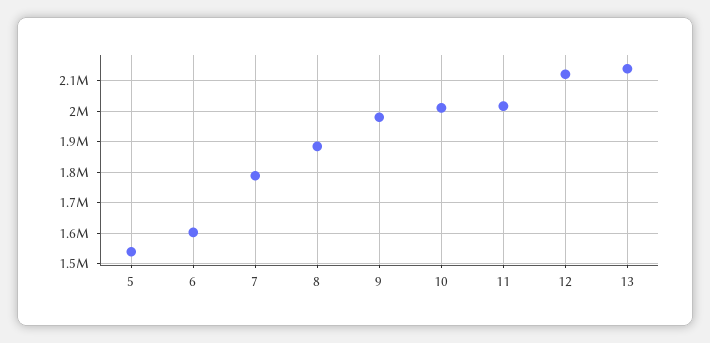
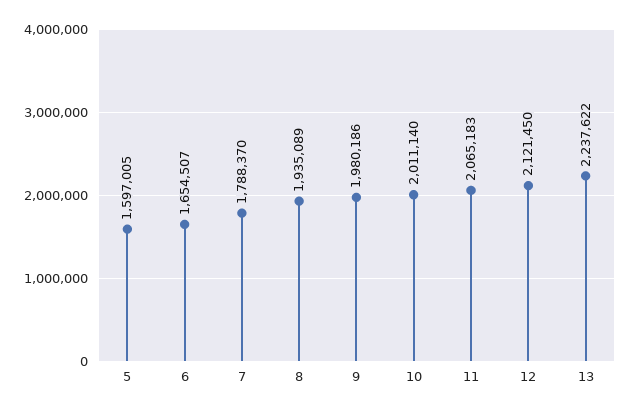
5: 1540000 -> 1597005
6: 1600000 -> 1654507
8: 1880000 -> 1935089
11: 2020000 -> 2065183
13: 2140000 -> 2237622

